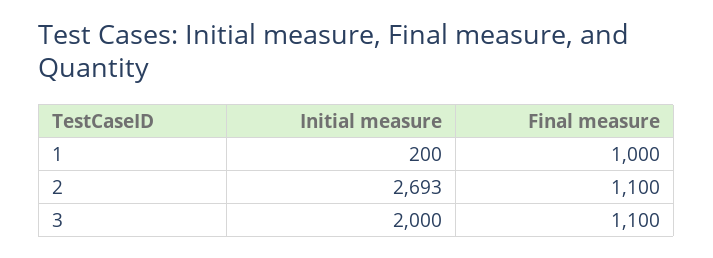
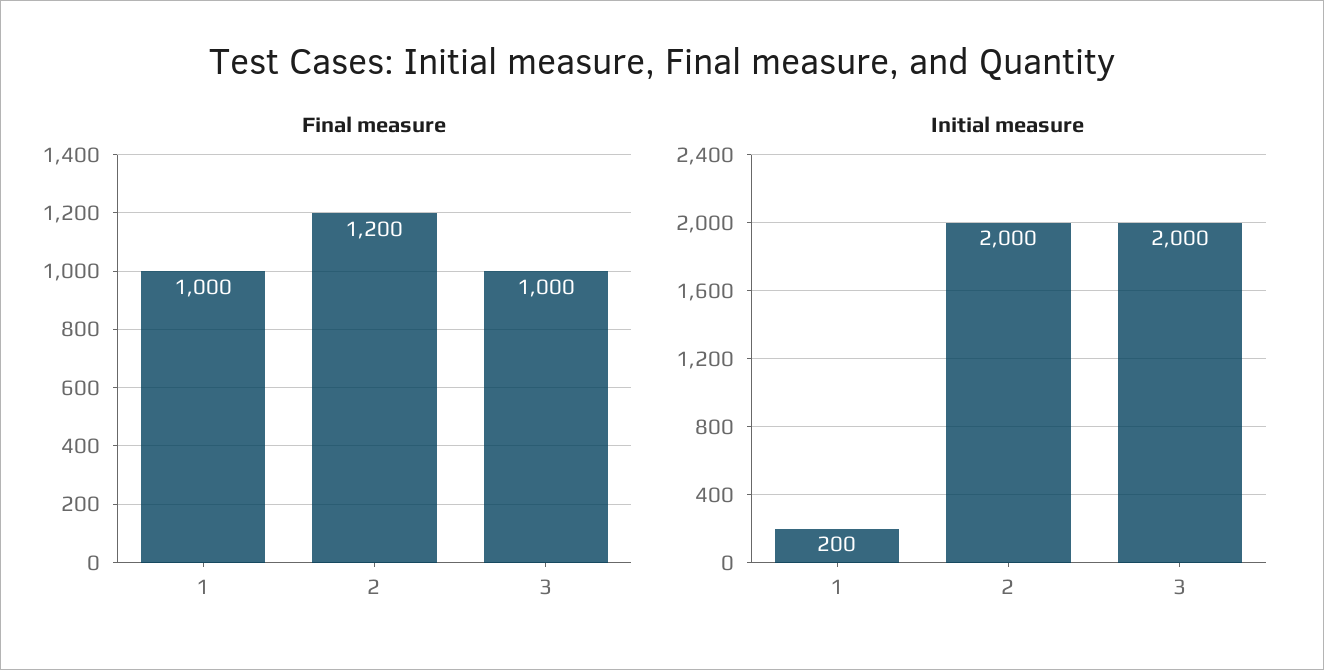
Initial measure, 2: 2693 -> 2000
Final measure, 2: 1100 -> 1200
Final measure, 3: 1100 -> 1000

